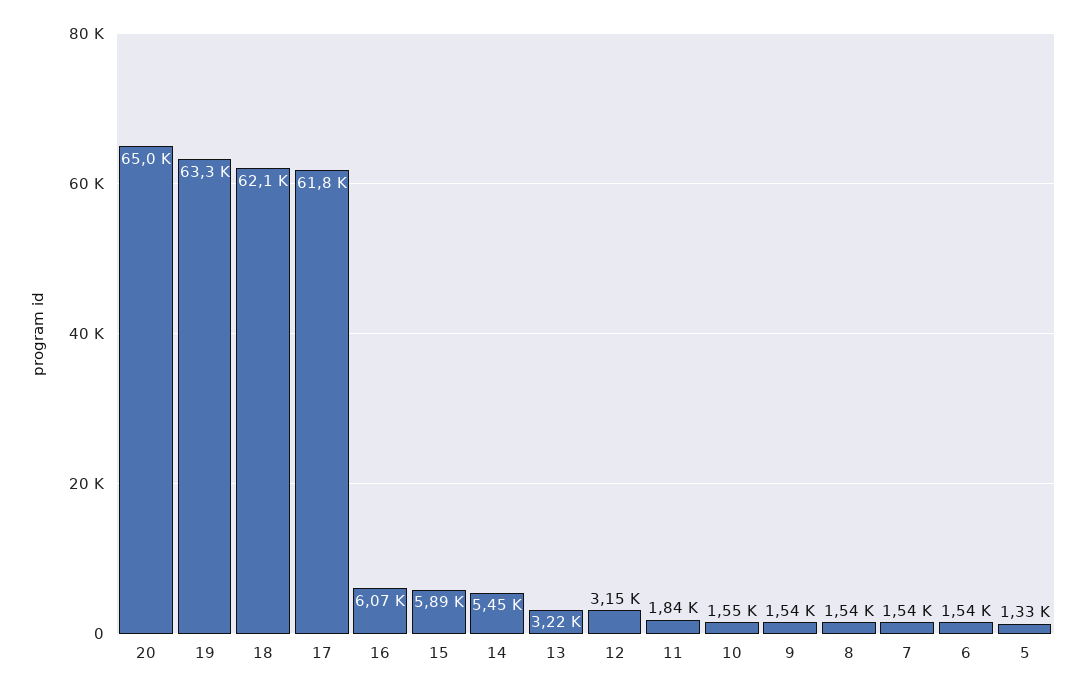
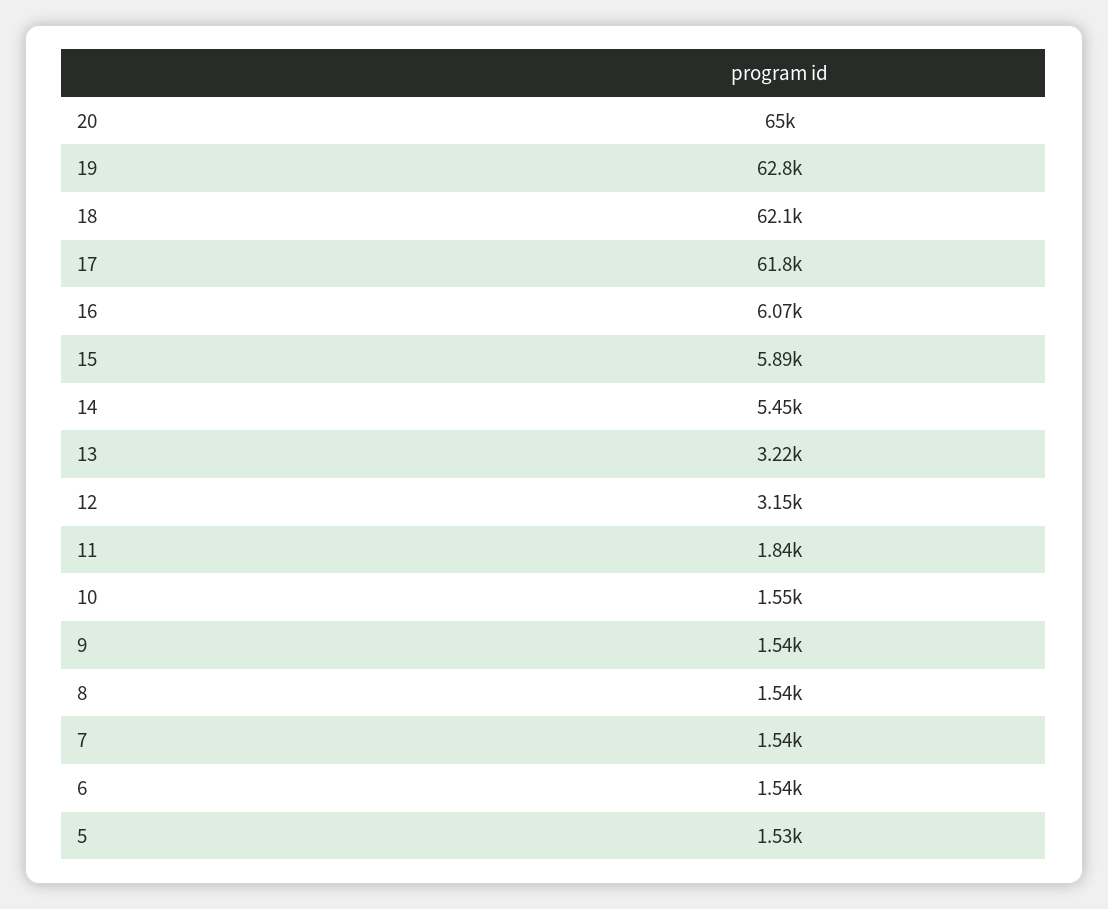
19: 63300 -> 62800
5: 1330 -> 1530

